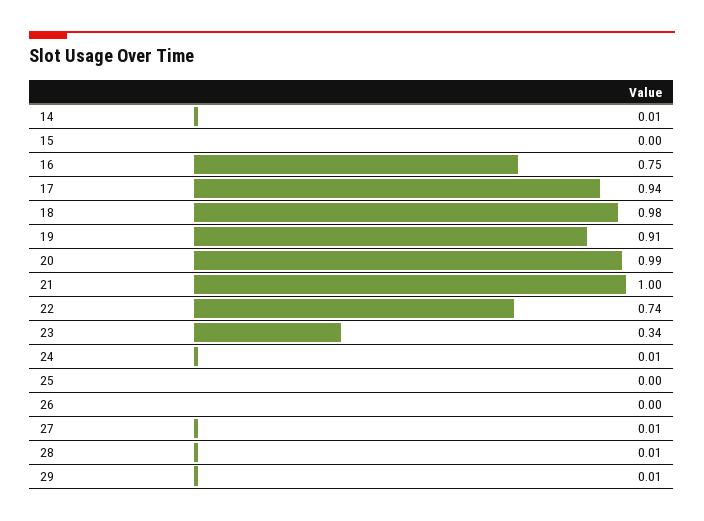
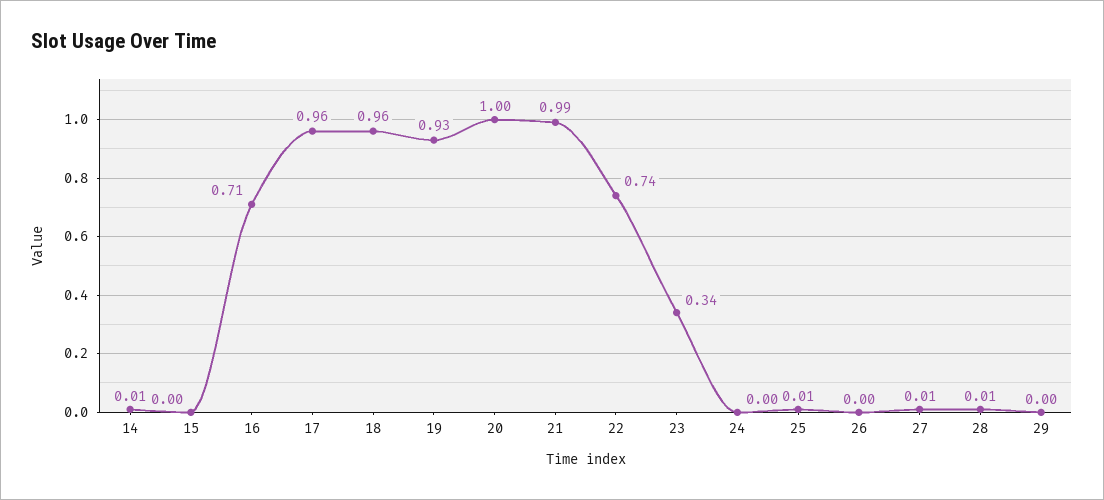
16: 0.75 -> 0.71
17: 0.94 -> 0.96
18: 0.98 -> 0.96
19: 0.91 -> 0.93
20: 0.99 -> 1
21: 1 -> 0.99
24: 0.01 -> 0
25: 0 -> 0.01
29: 0.01 -> 0

